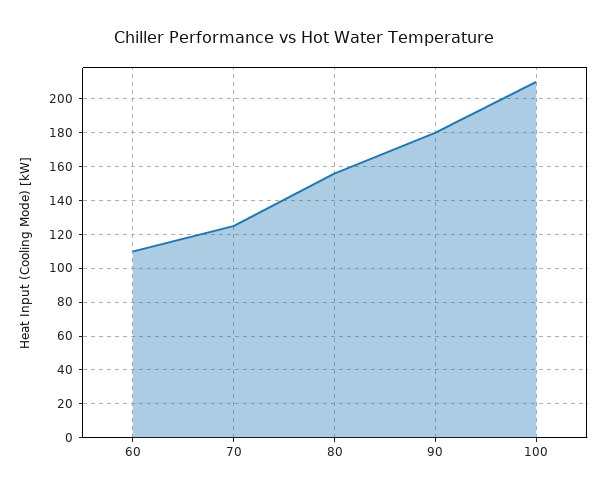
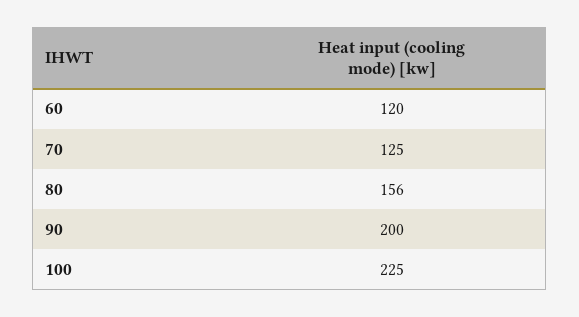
60: 110 -> 120
90: 180 -> 200
100: 210 -> 225

